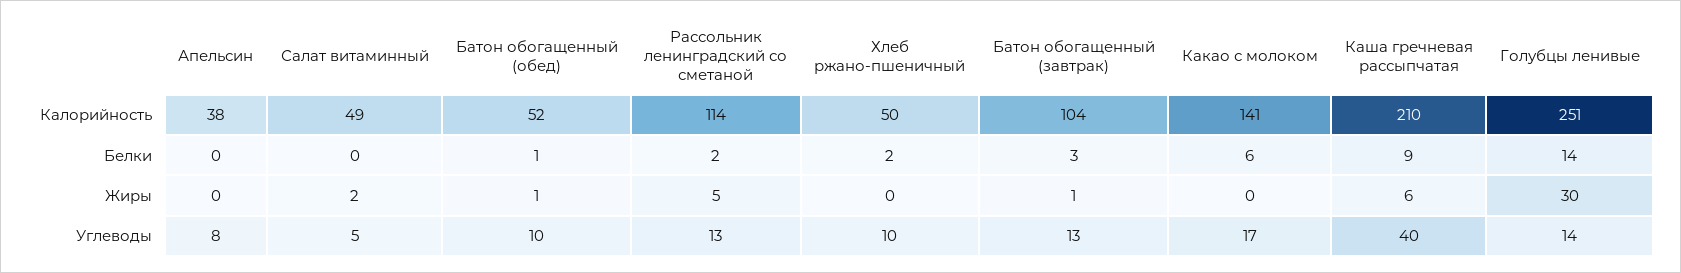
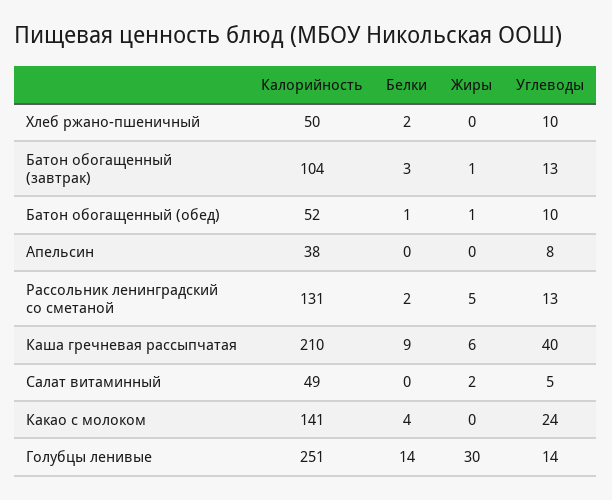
Рассольник ленинградский со сметаной, Калорийность: 114 -> 131
Какао с молоком, Белки: 6 -> 4
Какао с молоком, Углеводы: 17 -> 24

